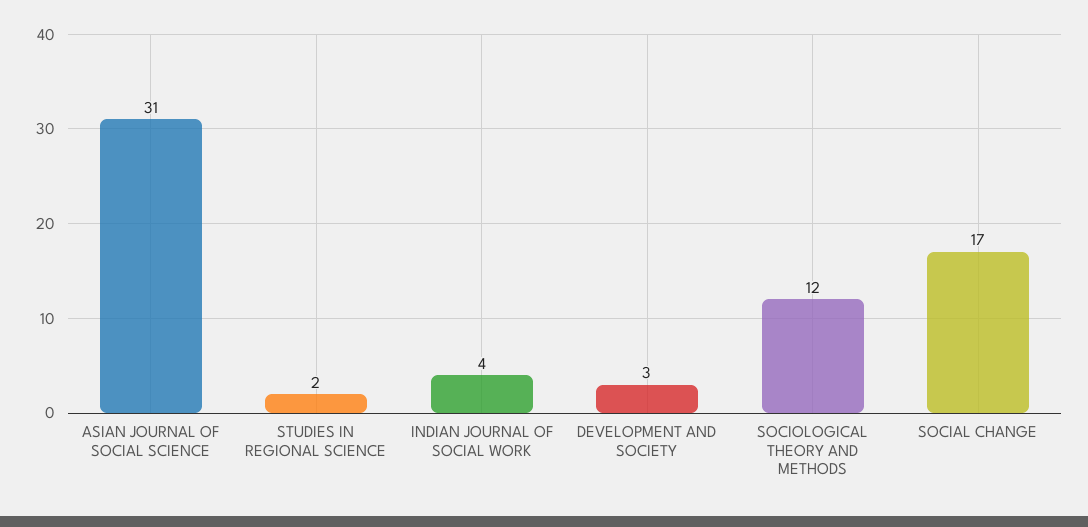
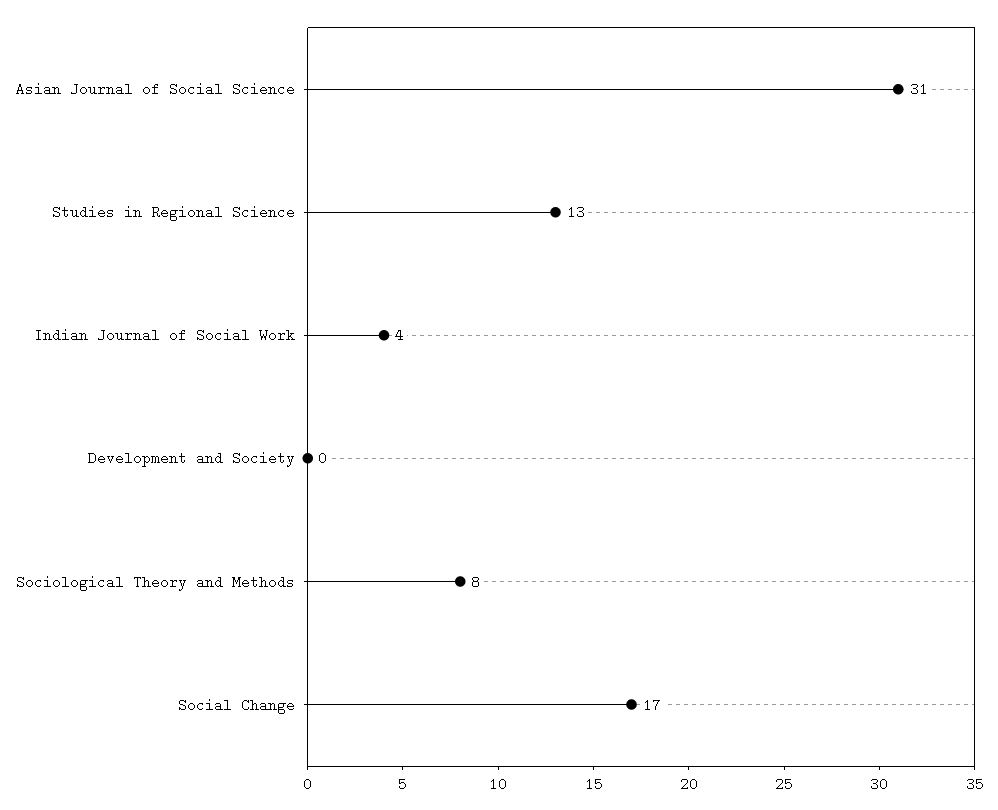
STUDIES IN REGIONAL SCIENCE: 2 -> 13
DEVELOPMENT AND SOCIETY: 3 -> 0
SOCIOLOGICAL THEORY AND METHODS: 12 -> 8

